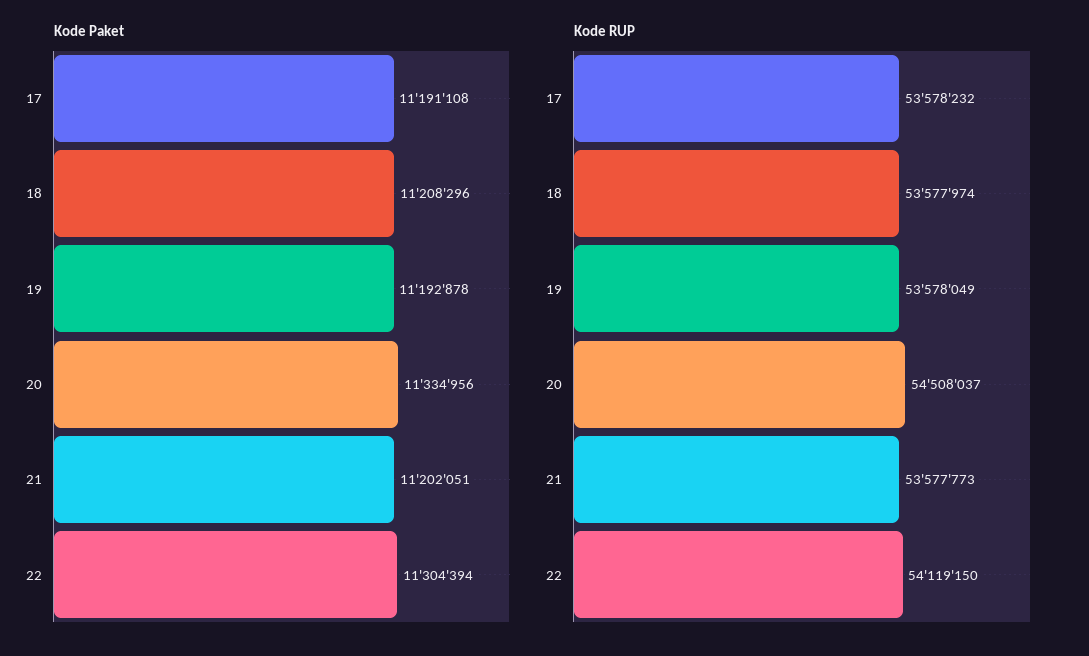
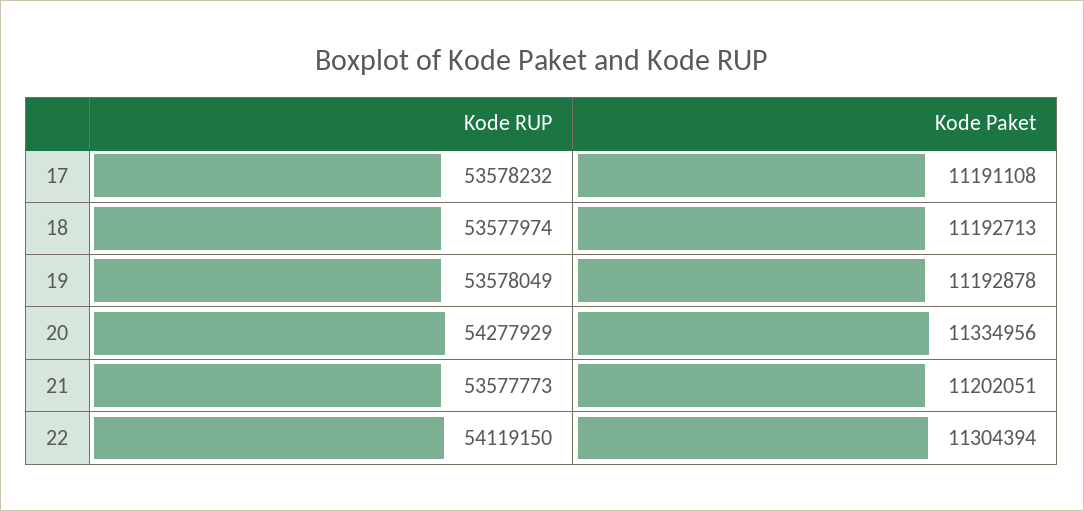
Kode Paket, 18: 11208296 -> 11192713
Kode RUP, 20: 54508037 -> 54277929

